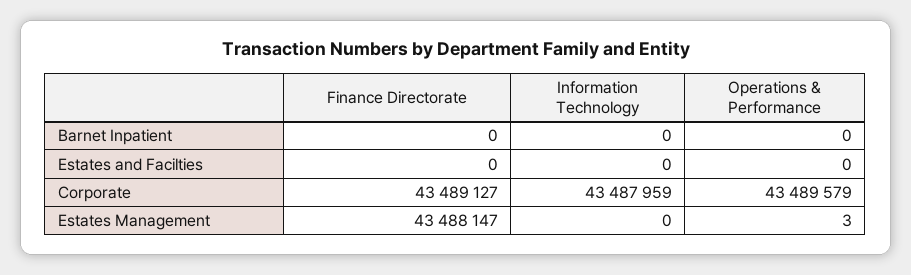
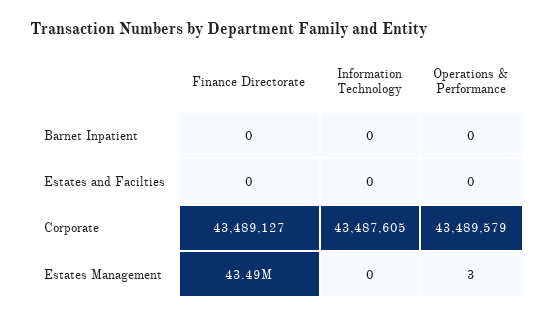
Information Technology, Corporate: 43487959 -> 43487605

